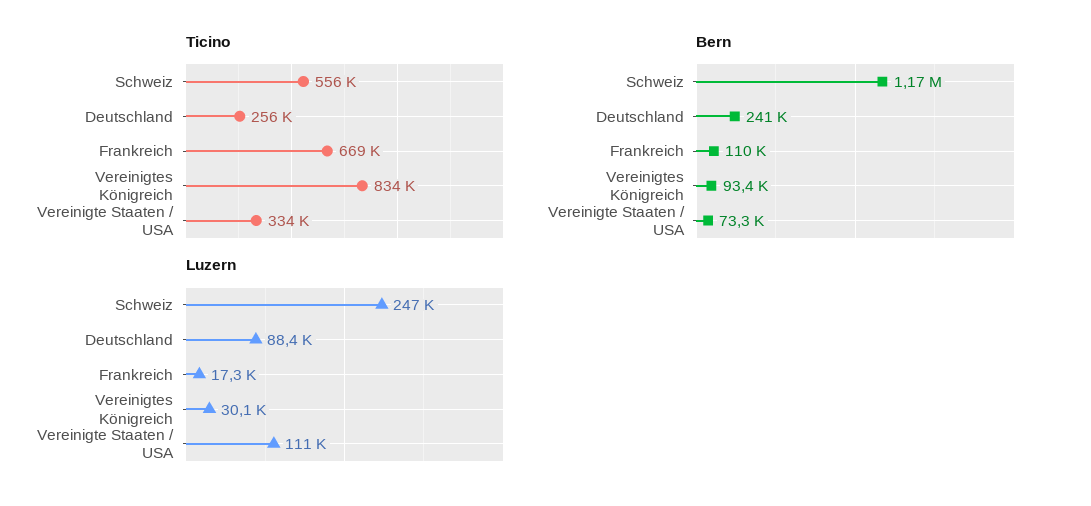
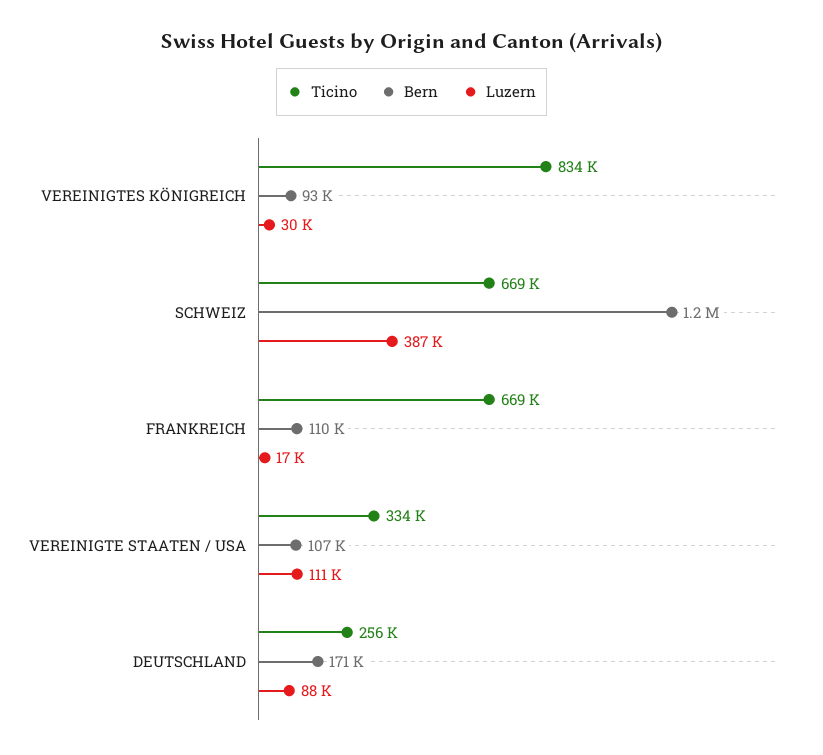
Ticino, Schweiz: 556000 -> 669000
Bern, Deutschland: 241000 -> 171000
Bern, Vereinigte Staaten / USA: 73300 -> 107000
Luzern, Schweiz: 247000 -> 387000

